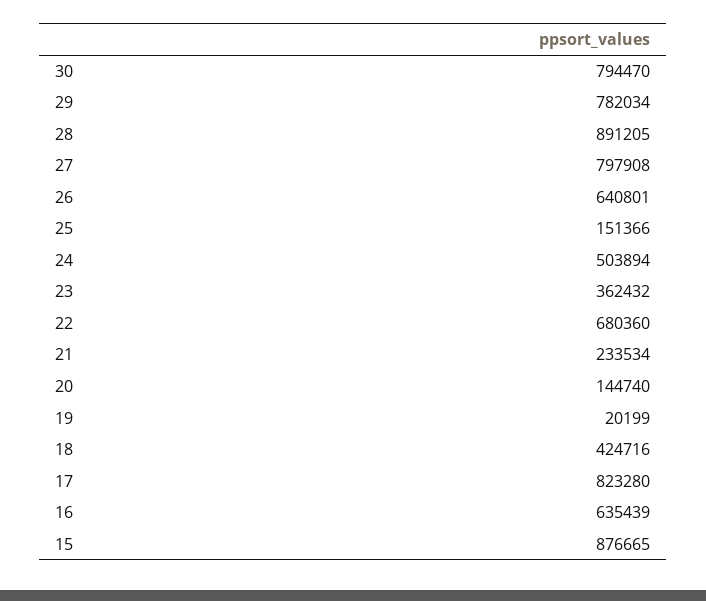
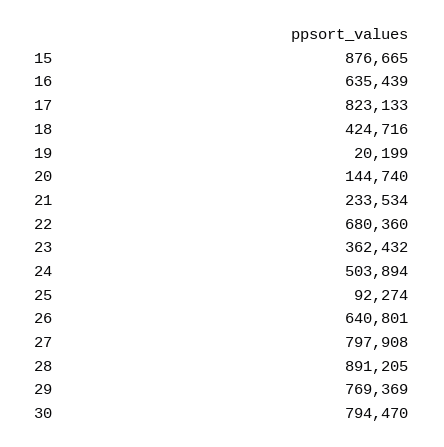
29: 782034 -> 769369
25: 151366 -> 92274
17: 823280 -> 823133

